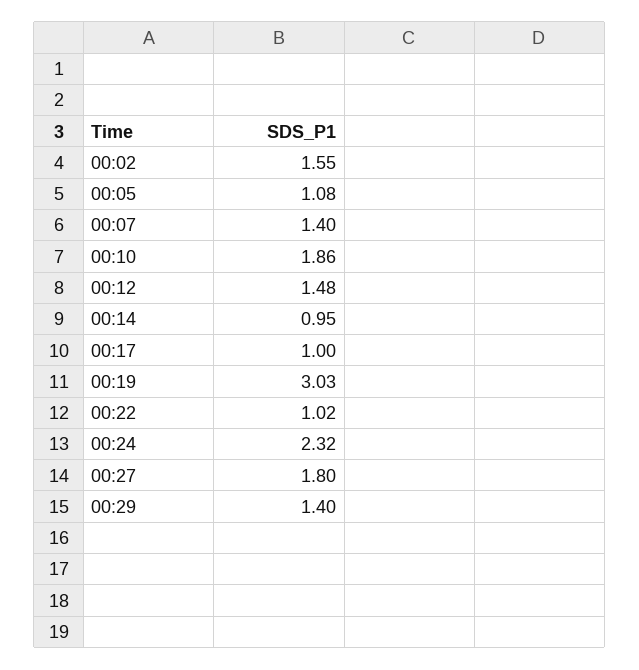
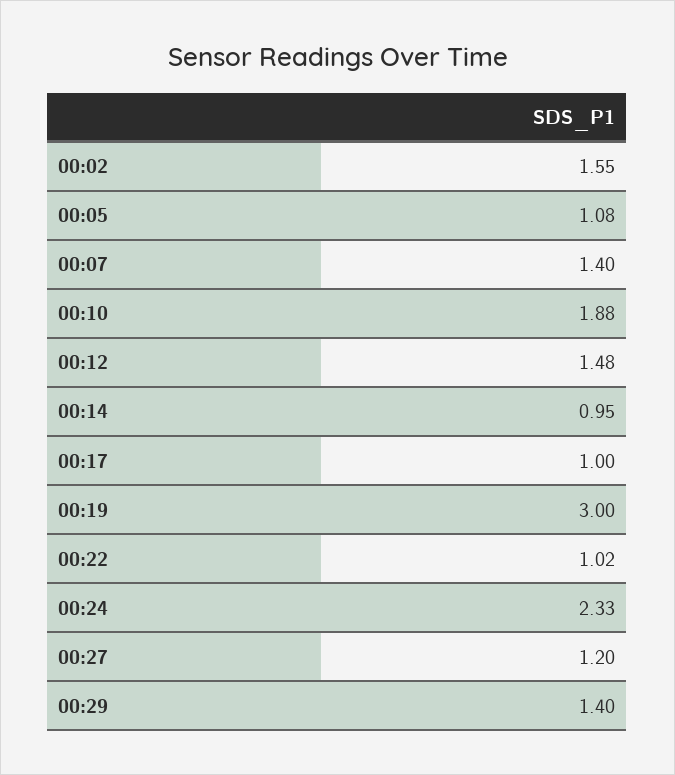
00:10: 1.86 -> 1.88
00:19: 3.03 -> 3
00:24: 2.32 -> 2.33
00:27: 1.8 -> 1.2

